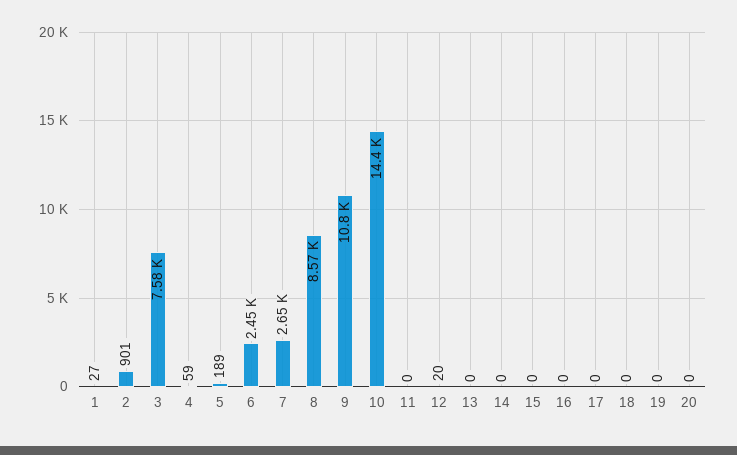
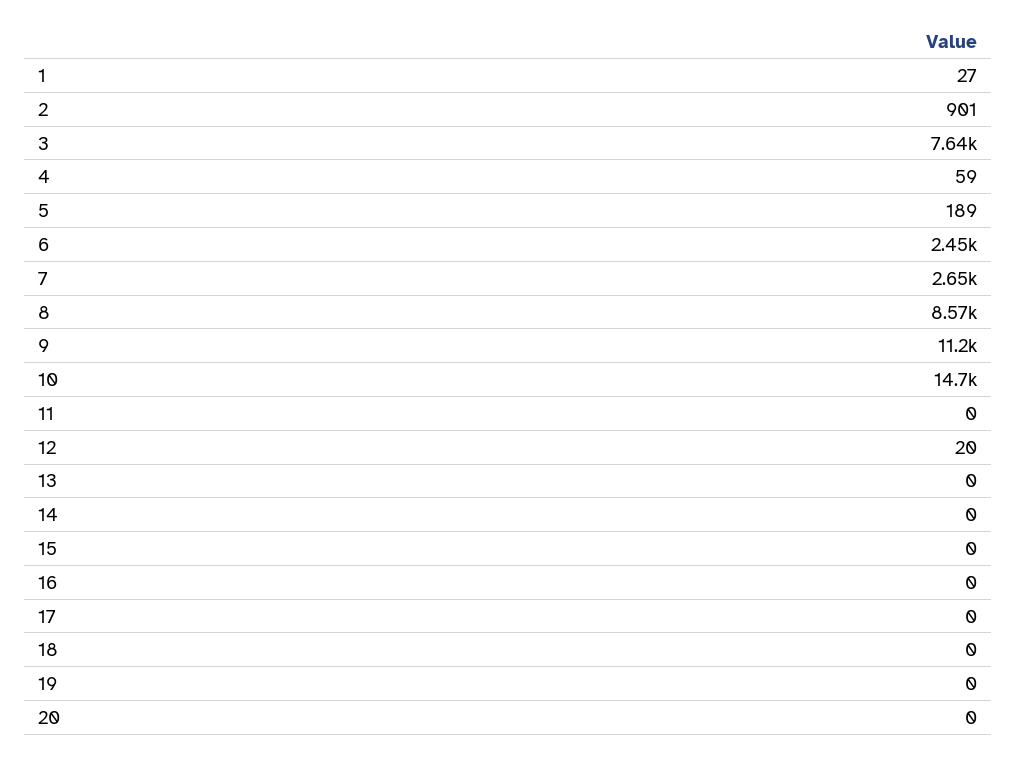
3: 7580 -> 7640
9: 10800 -> 11200
10: 14400 -> 14700

